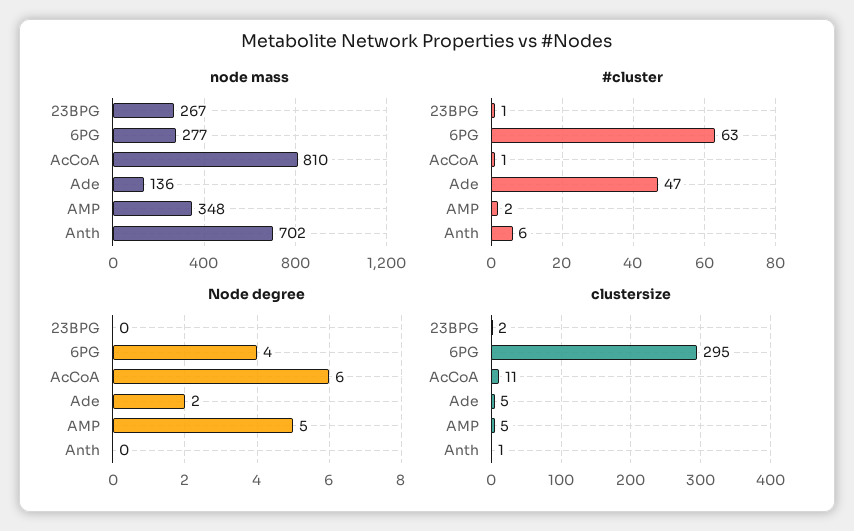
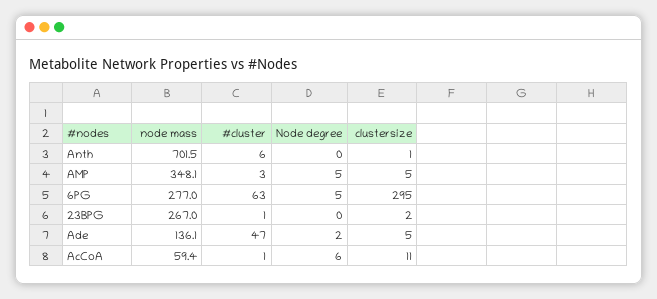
node mass, AcCoA: 810 -> 59.4
#cluster, AMP: 2 -> 3
Node degree, 6PG: 4 -> 5

